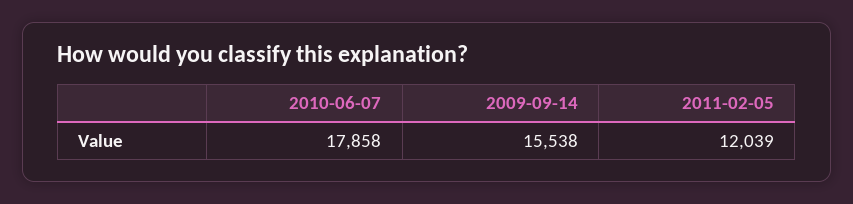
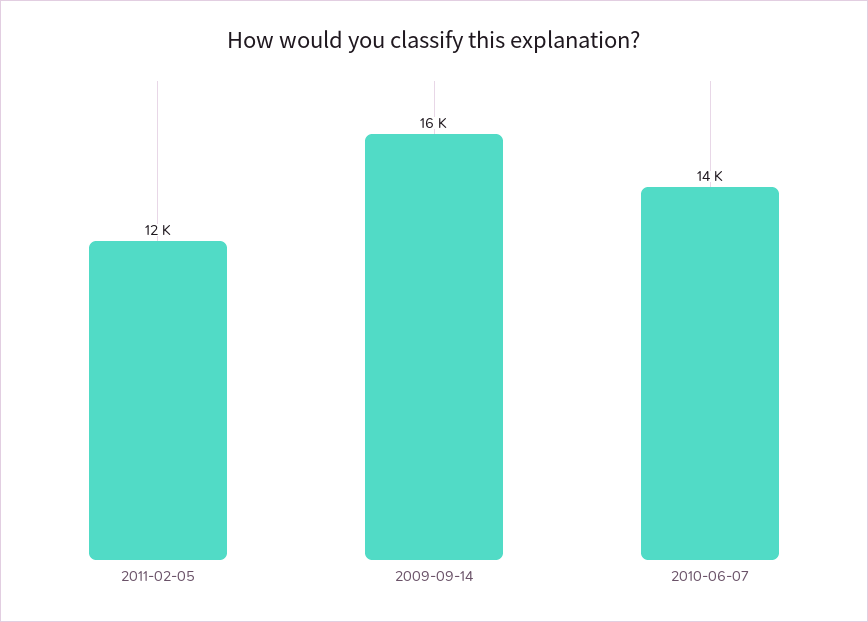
2010-06-07: 17858 -> 14000

